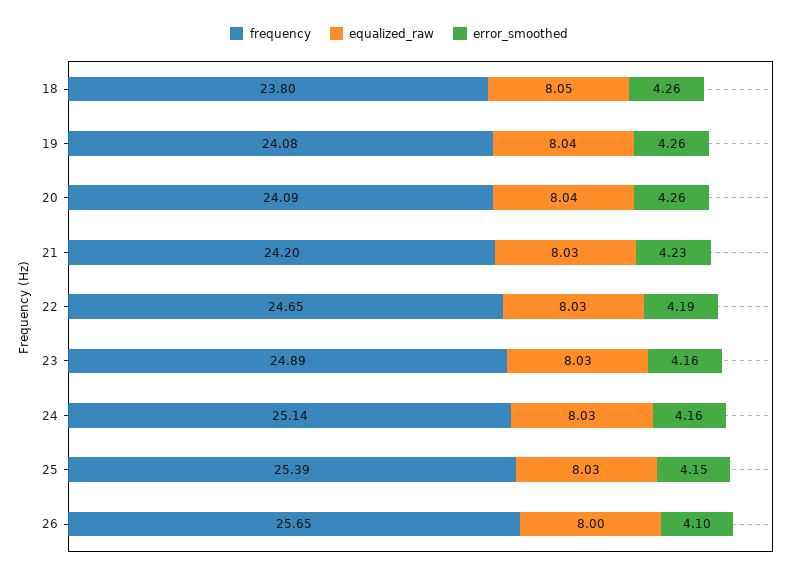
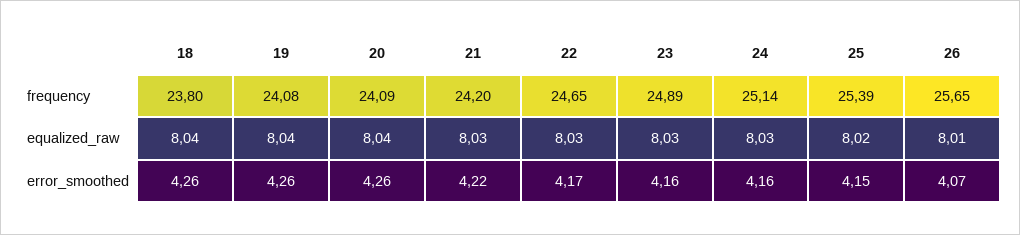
equalized_raw, 18: 8.05 -> 8.04
error_smoothed, 21: 4.23 -> 4.22
error_smoothed, 22: 4.19 -> 4.17
equalized_raw, 25: 8.03 -> 8.02
equalized_raw, 26: 8 -> 8.01
error_smoothed, 26: 4.1 -> 4.07

